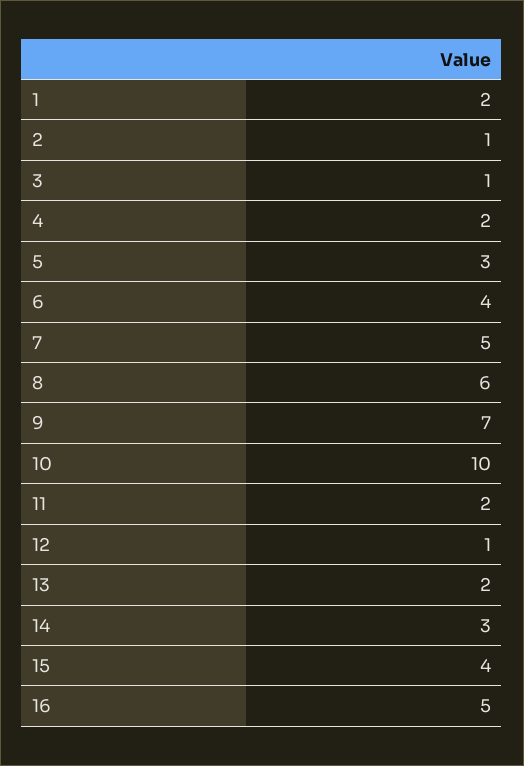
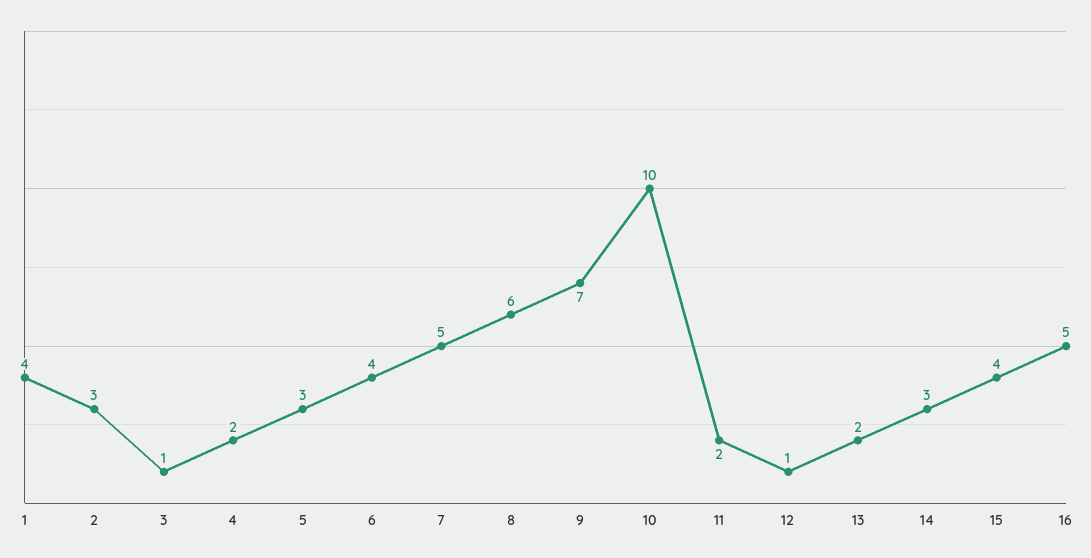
1: 2 -> 4
2: 1 -> 3

